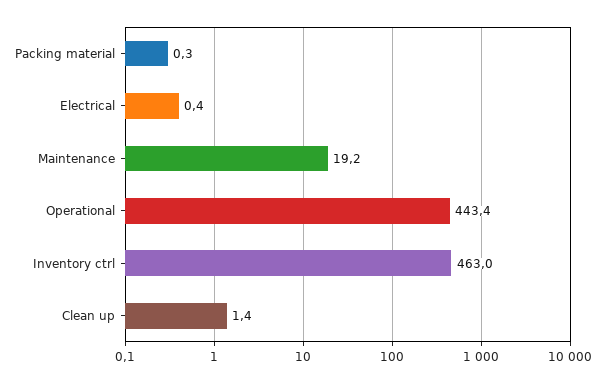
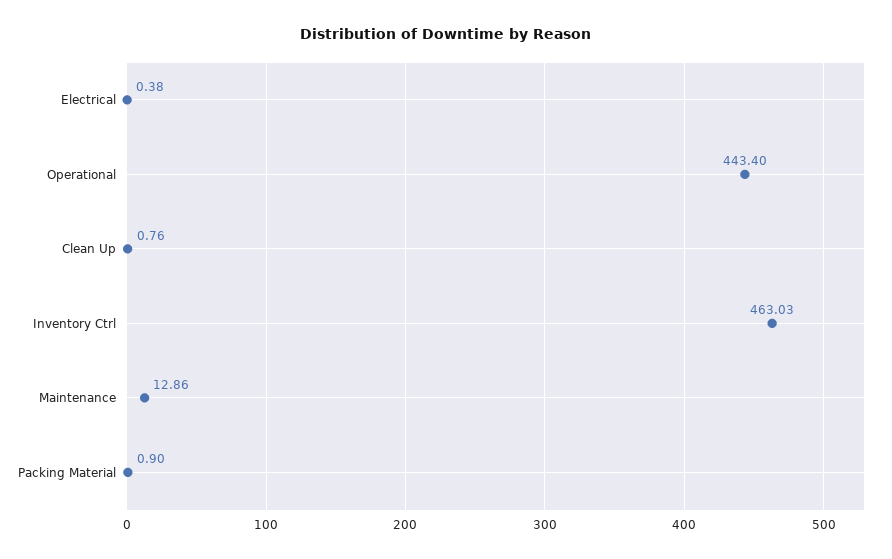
Packing material: 0.3 -> 0.9
Maintenance: 19.2 -> 12.86
Clean up: 1.4 -> 0.76

